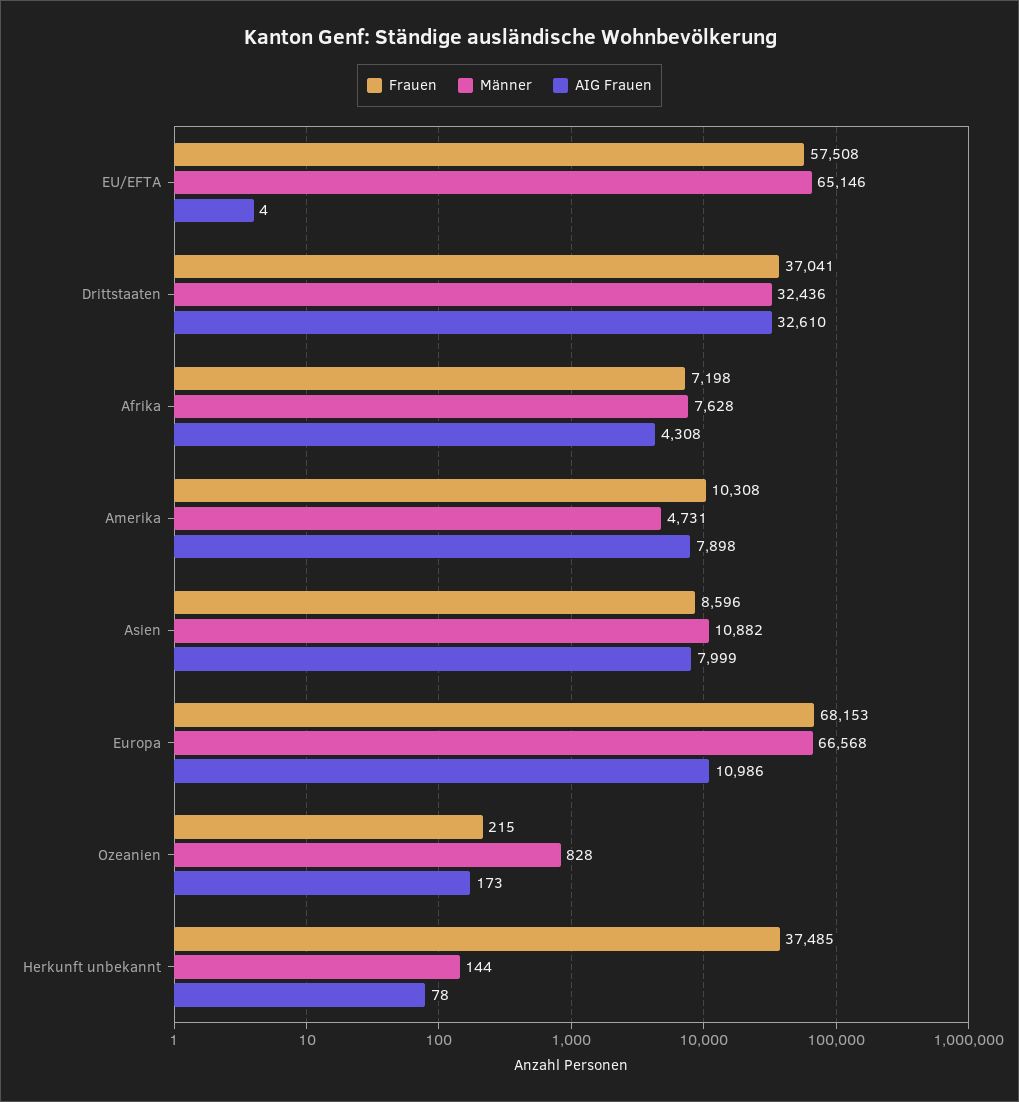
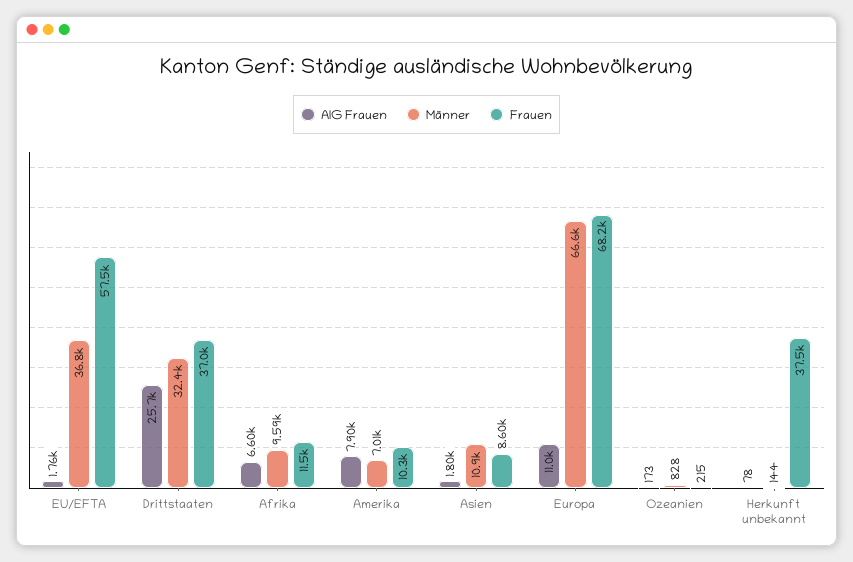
Männer, EU/EFTA: 65146 -> 36800
AIG Frauen, EU/EFTA: 4 -> 1760
AIG Frauen, Drittstaaten: 32610 -> 25700
Frauen, Afrika: 7198 -> 11500
Männer, Afrika: 7628 -> 9590
AIG Frauen, Afrika: 4308 -> 6600
Männer, Amerika: 4731 -> 7010
AIG Frauen, Asien: 7999 -> 1800

